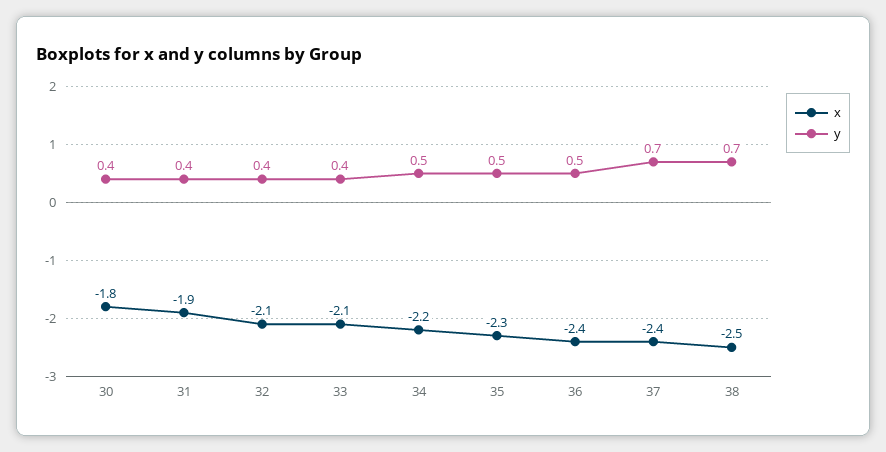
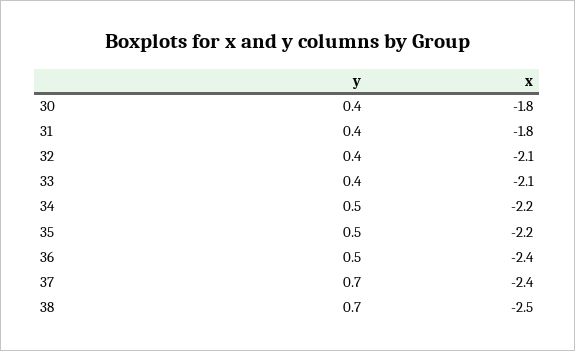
x, 31: -1.9 -> -1.8
x, 35: -2.3 -> -2.2

